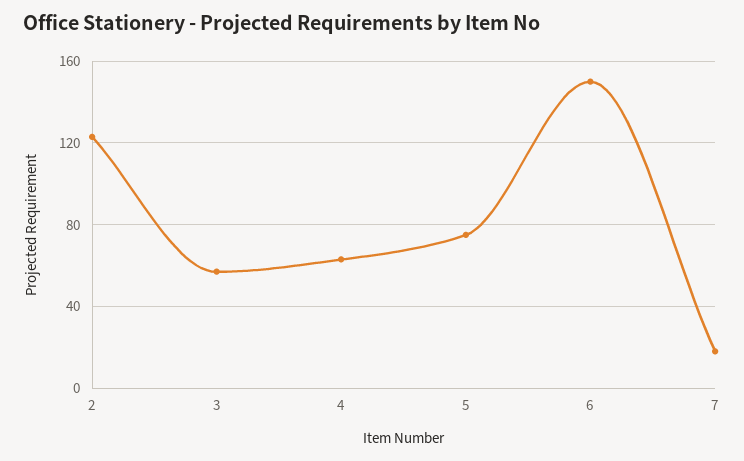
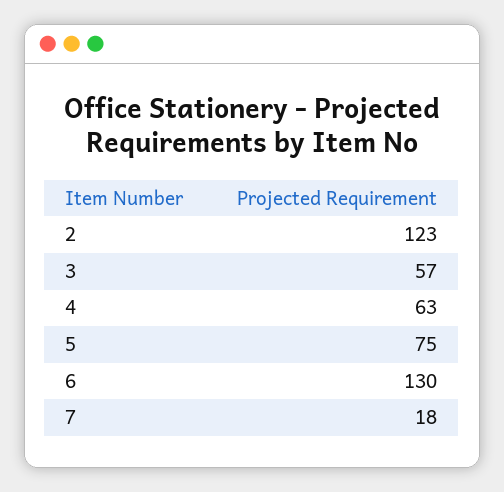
6: 150 -> 130

